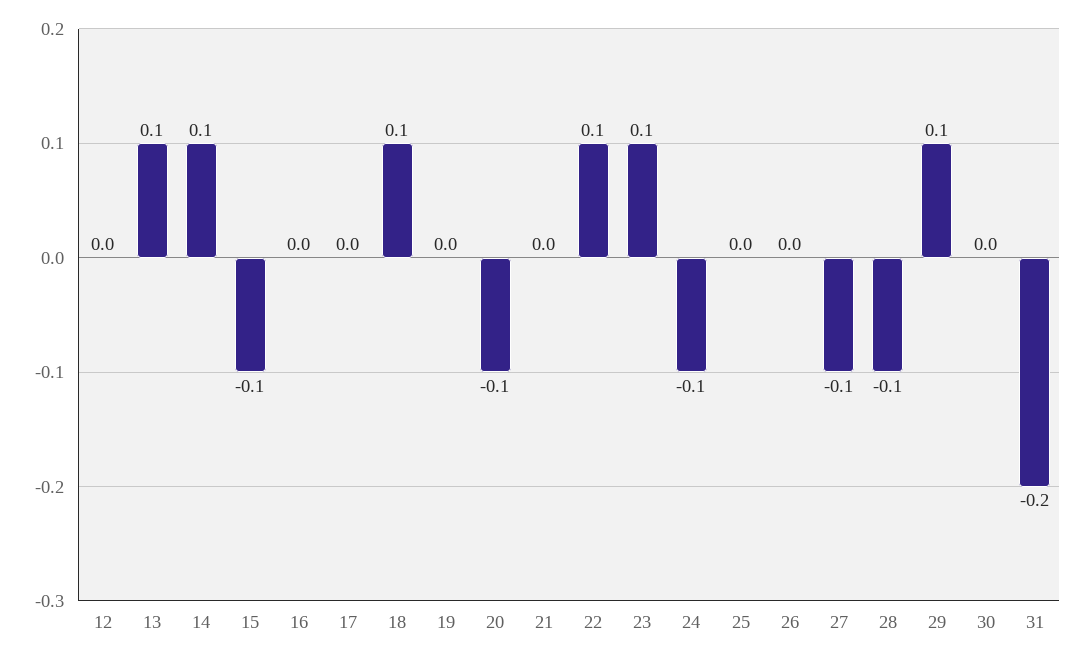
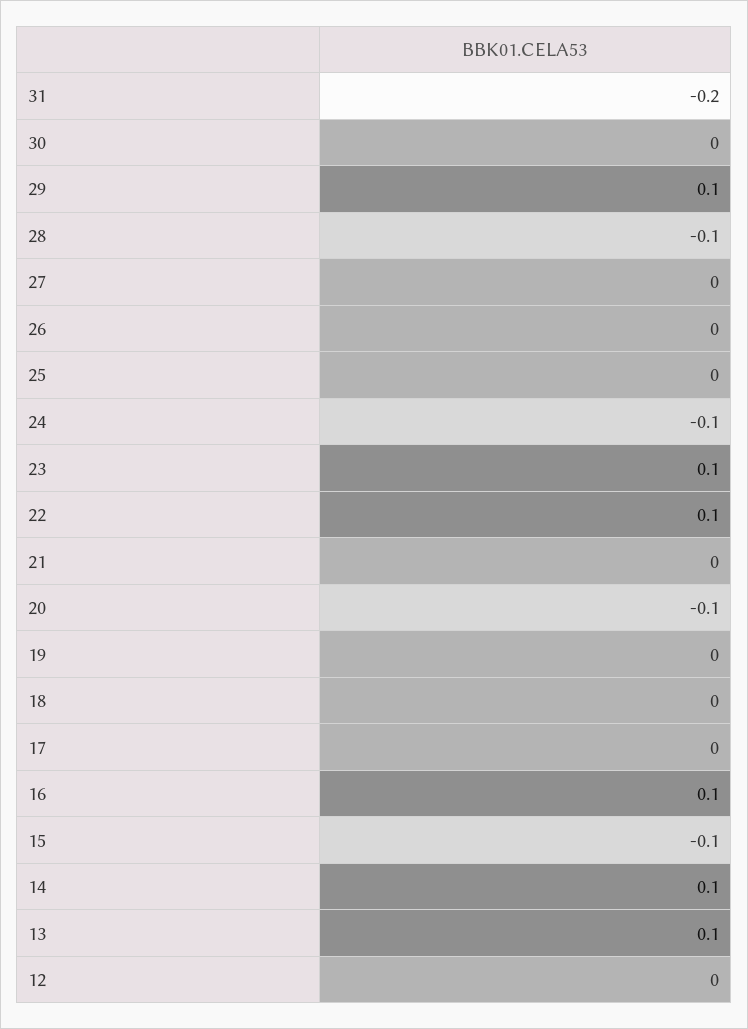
16: 0 -> 0.1
18: 0.1 -> 0
27: -0.1 -> 0

